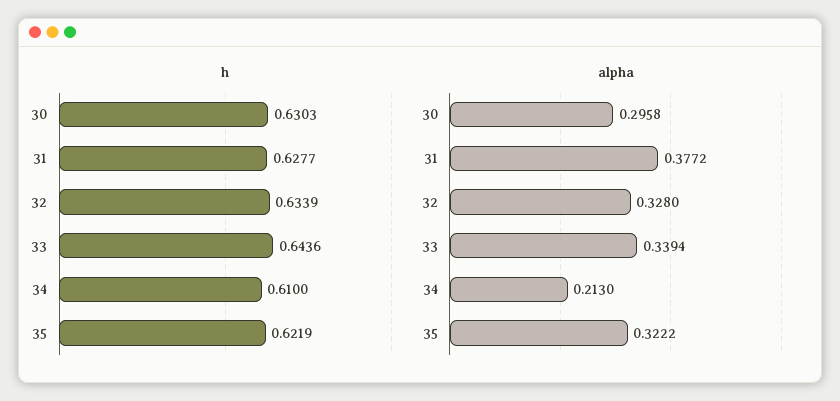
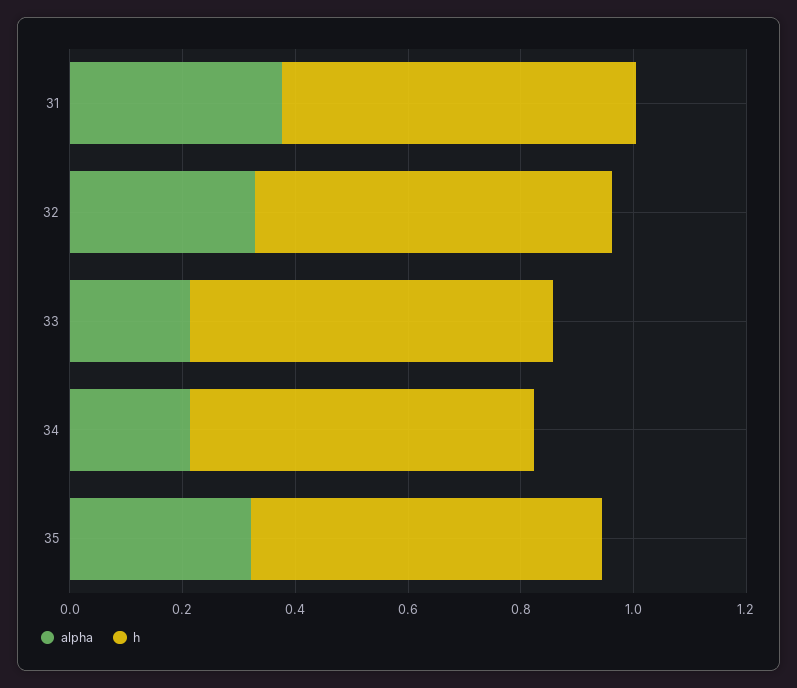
h, 30: 0.6303 -> none
alpha, 30: 0.2958 -> none
alpha, 33: 0.3394 -> 0.2

